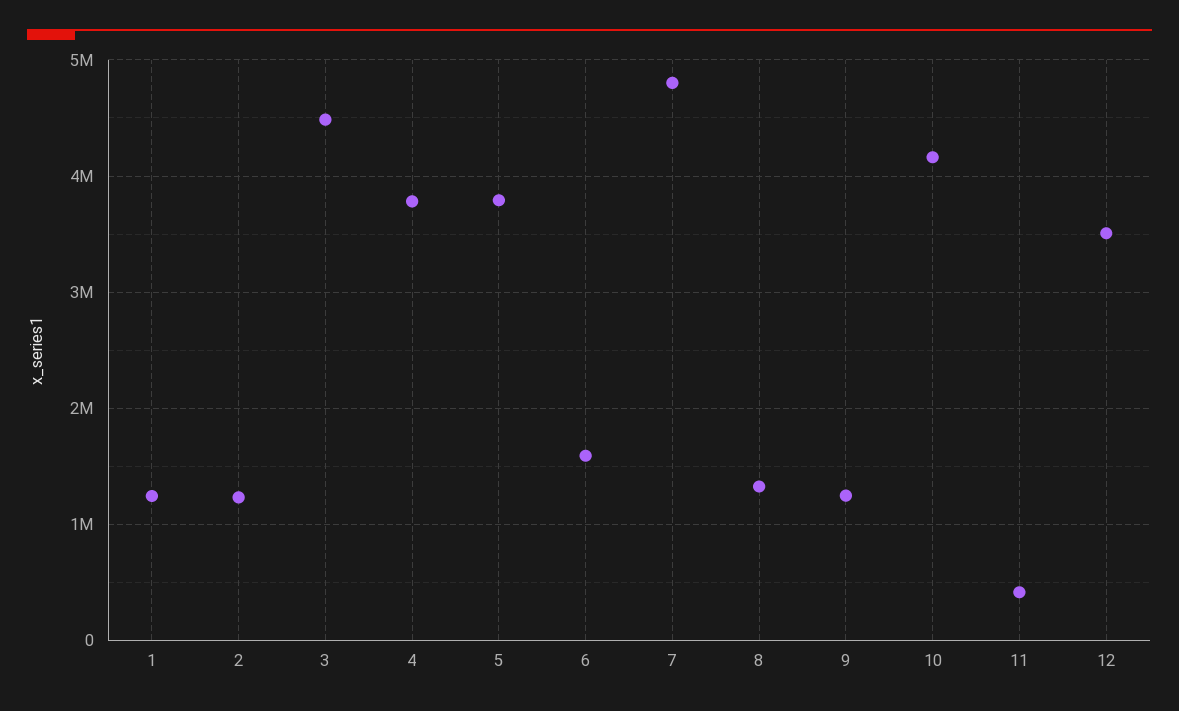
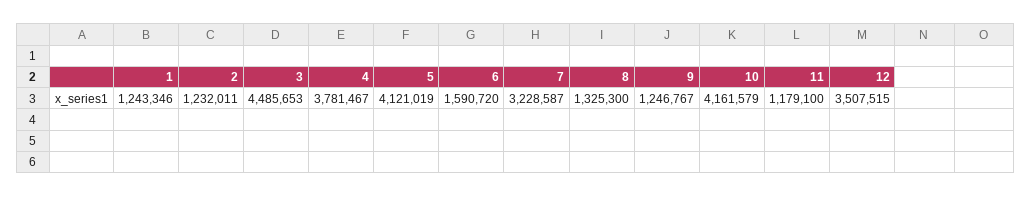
5: 3800000 -> 4121019
7: 4800000 -> 3228587
11: 400000 -> 1179100

